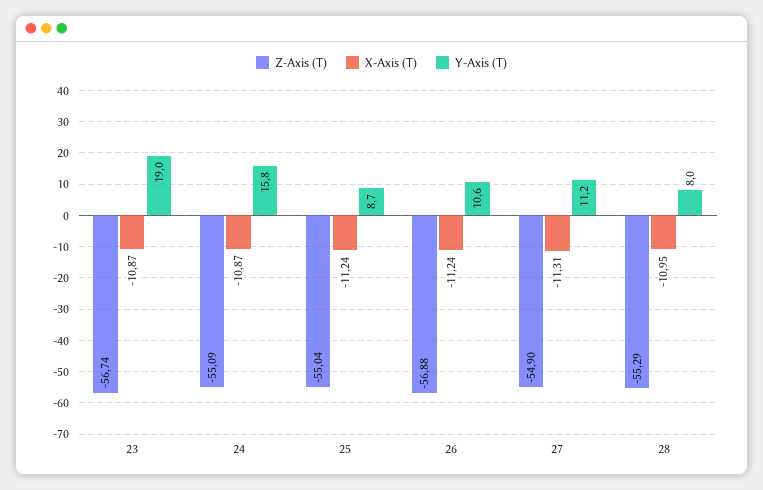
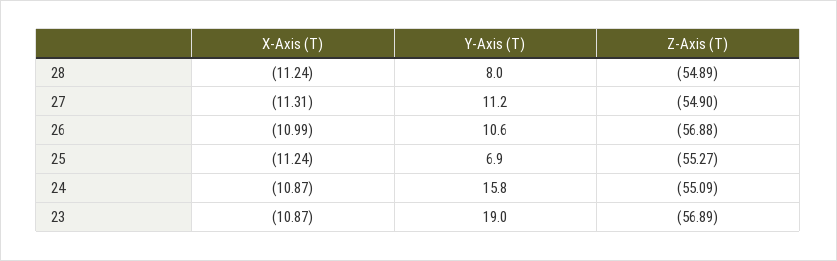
Z-Axis (T), 23: -56.74 -> -56.89
Z-Axis (T), 25: -55.04 -> -55.27
Y-Axis (T), 25: 8.7 -> 6.9
X-Axis (T), 26: -11.24 -> -10.99
Z-Axis (T), 28: -55.29 -> -54.89
X-Axis (T), 28: -10.95 -> -11.24

